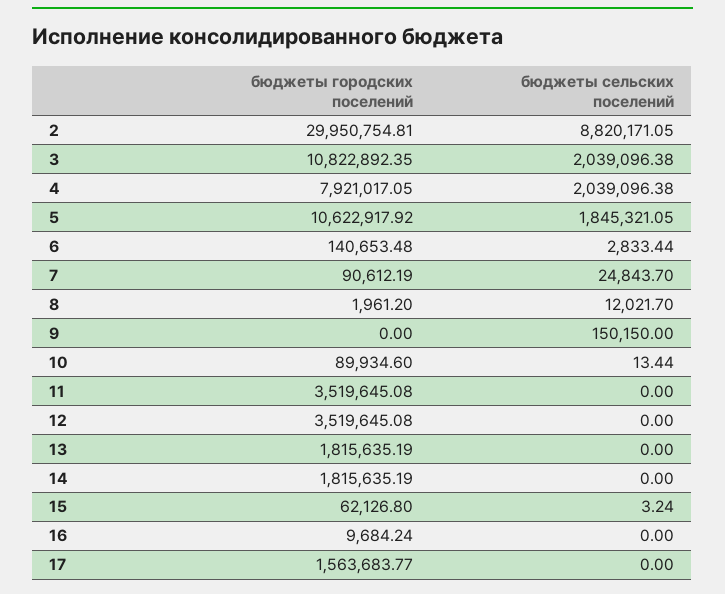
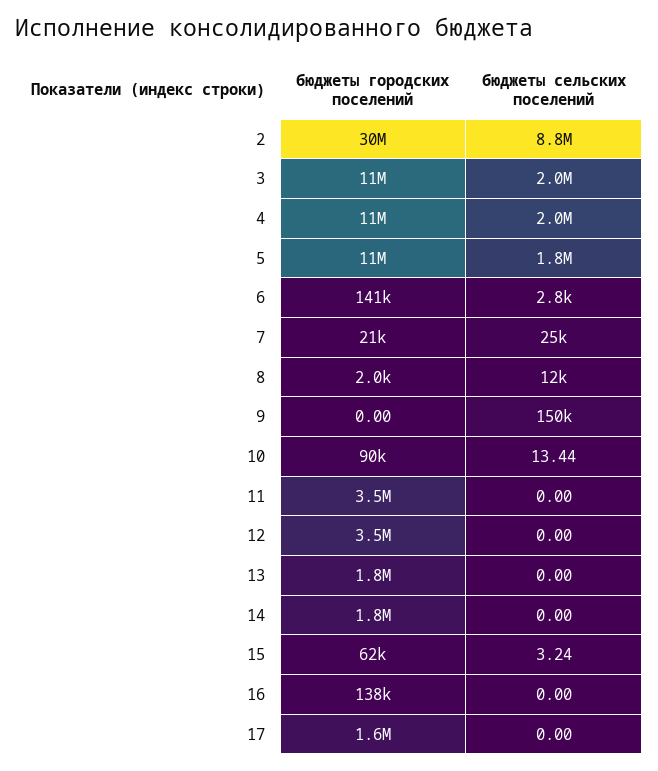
бюджеты городских поселений, 4: 7921017.05 -> 11000000
бюджеты городских поселений, 7: 90612.19 -> 21000
бюджеты городских поселений, 16: 9684.24 -> 138000

